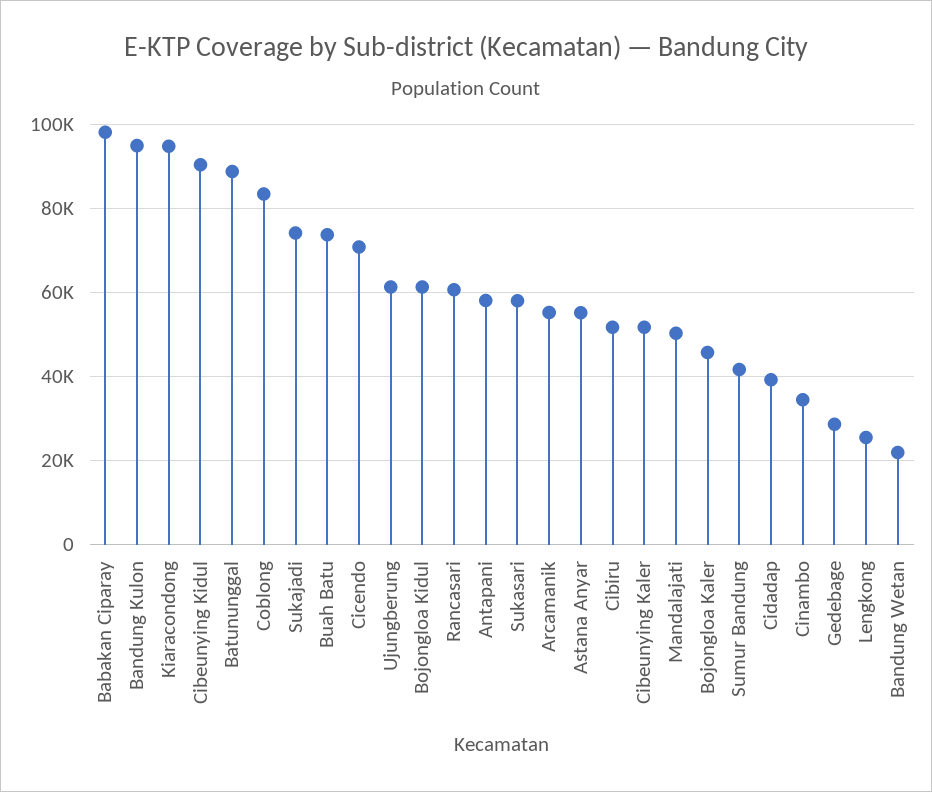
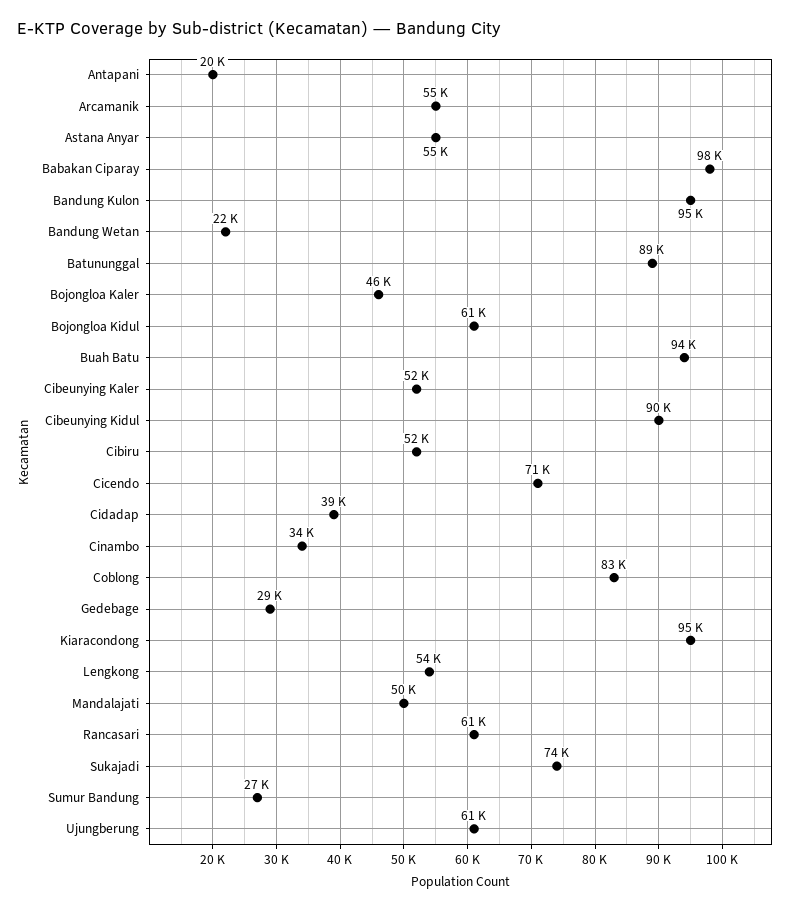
Buah Batu: 74000 -> 94000
Antapani: 58000 -> 20000
Sukasari: 58000 -> none
Sumur Bandung: 42000 -> 27000
Lengkong: 26000 -> 54000

